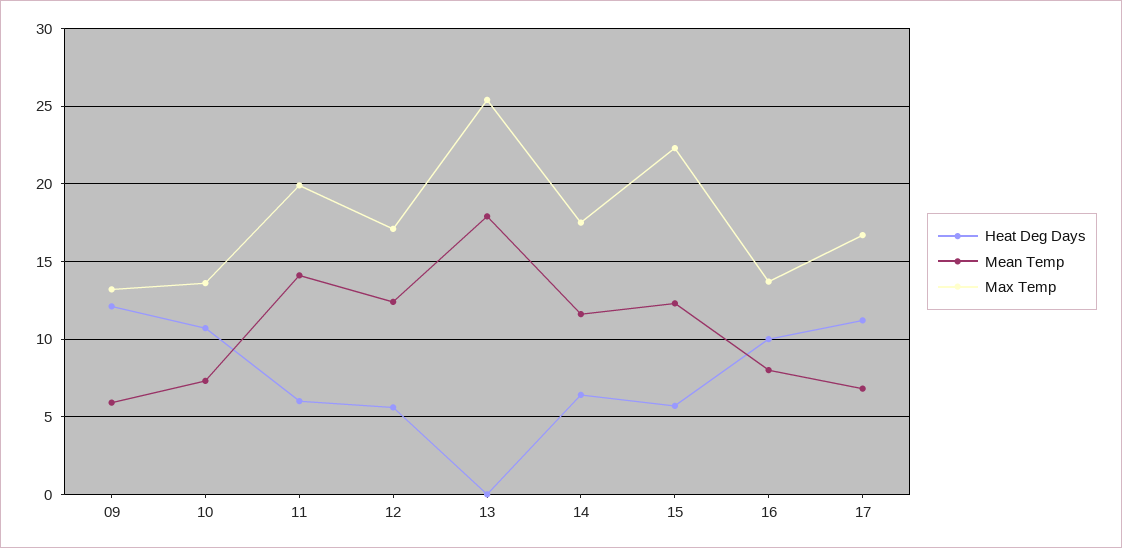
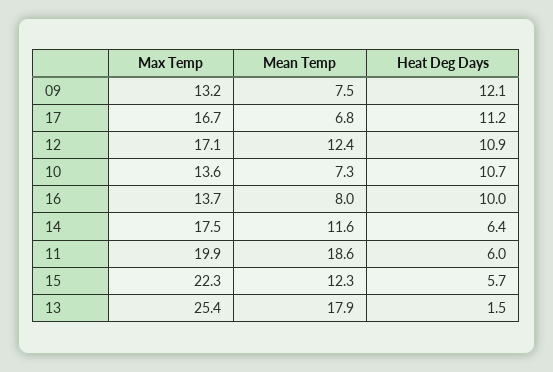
Mean Temp, 09: 6 -> 7.5
Mean Temp, 11: 14 -> 18.6
Heat Deg Days, 12: 5.5 -> 10.9
Heat Deg Days, 13: 0 -> 1.5

